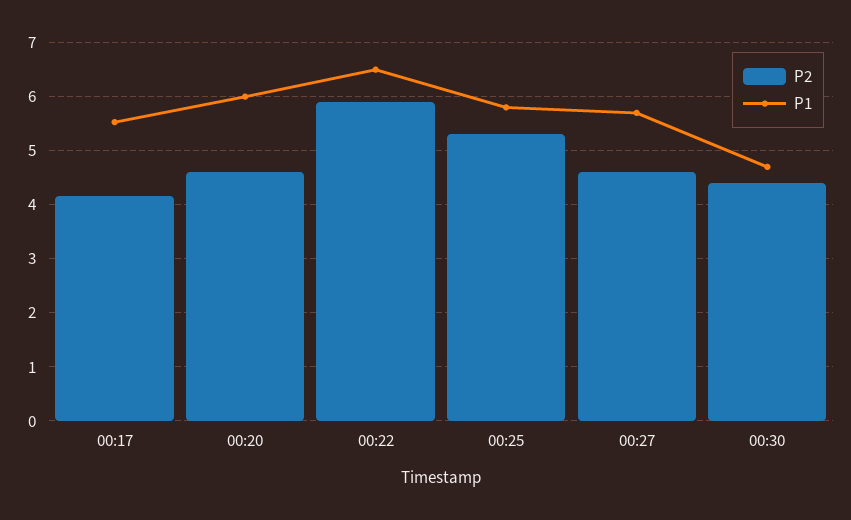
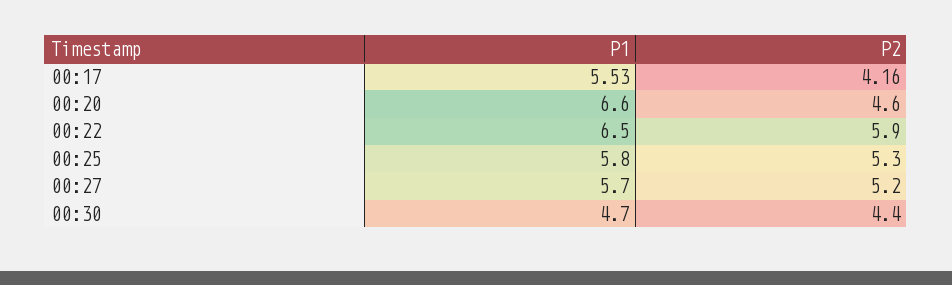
P1, 00:20: 6 -> 6.6
P2, 00:27: 4.6 -> 5.2

